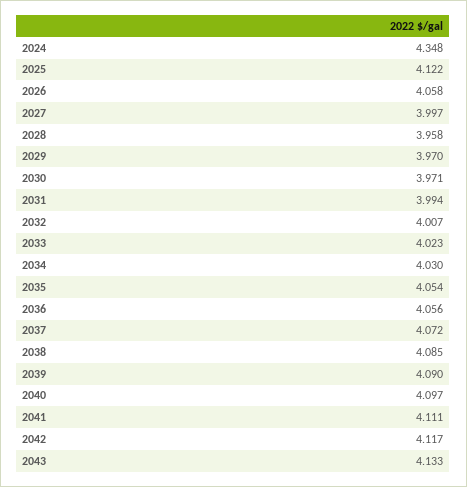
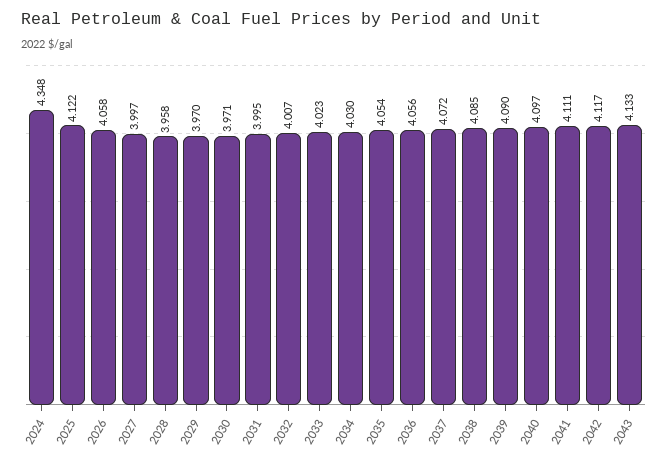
2031: 3.994 -> 3.995

